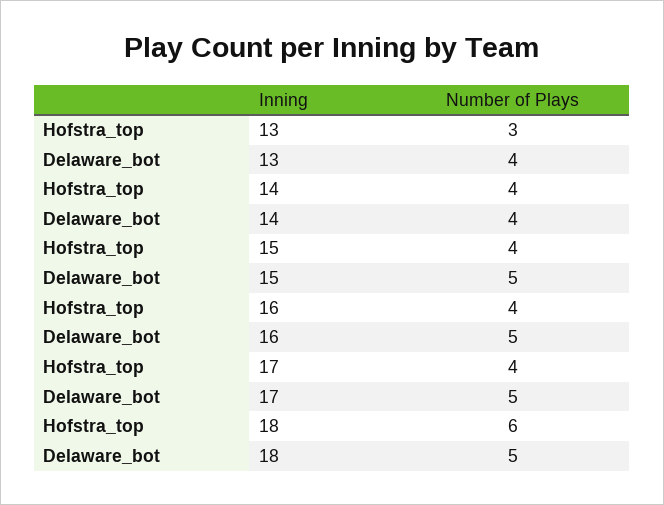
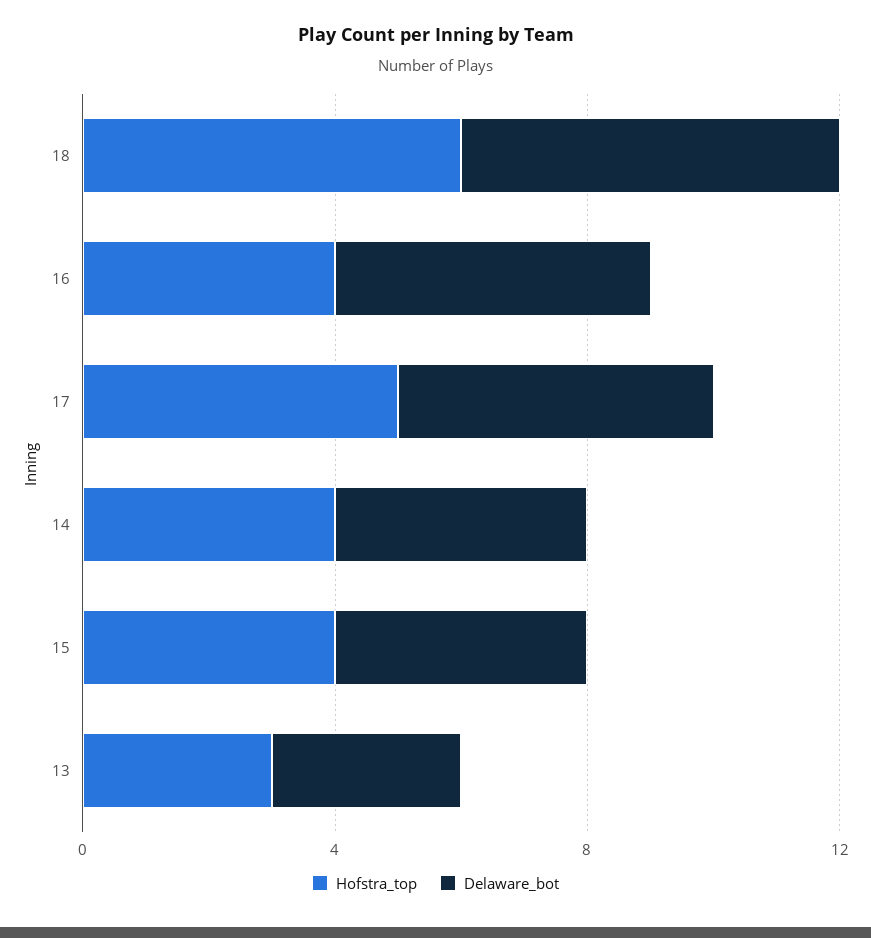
Delaware_bot, 13: 4 -> 3
Delaware_bot, 15: 5 -> 4
Hofstra_top, 17: 4 -> 5
Delaware_bot, 18: 5 -> 6

